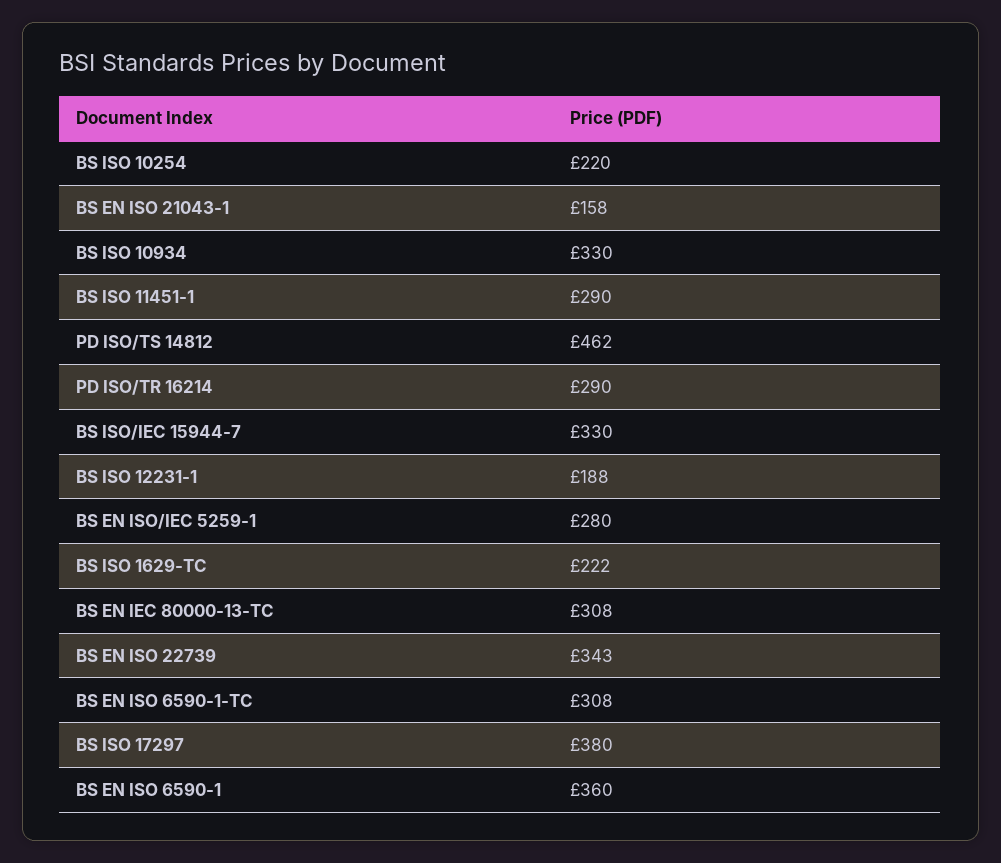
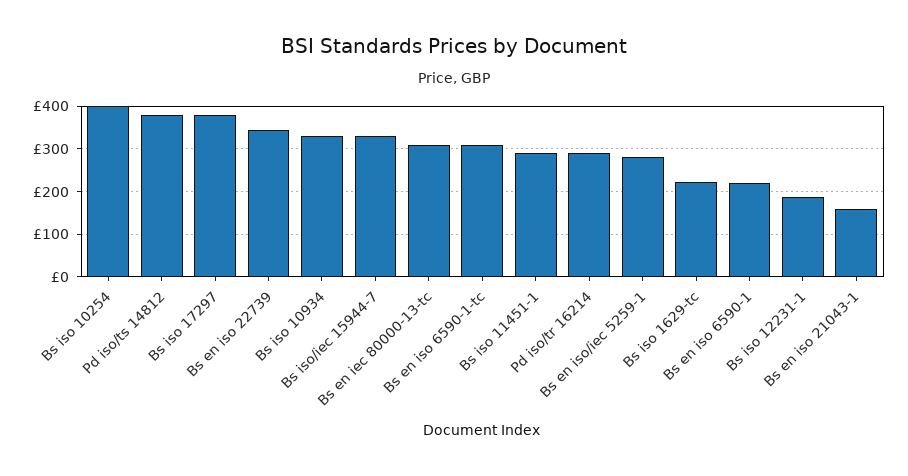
BS ISO 10254: 220 -> 400
PD ISO/TS 14812: 462 -> 380
BS EN ISO 6590-1: 360 -> 220

